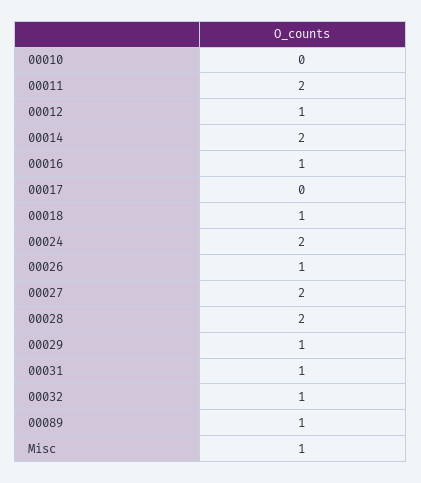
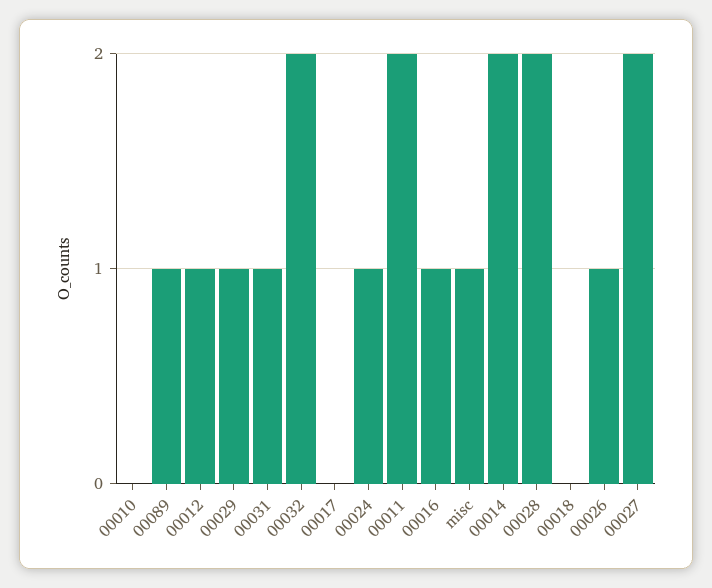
00018: 1 -> 0
00024: 2 -> 1
00032: 1 -> 2

